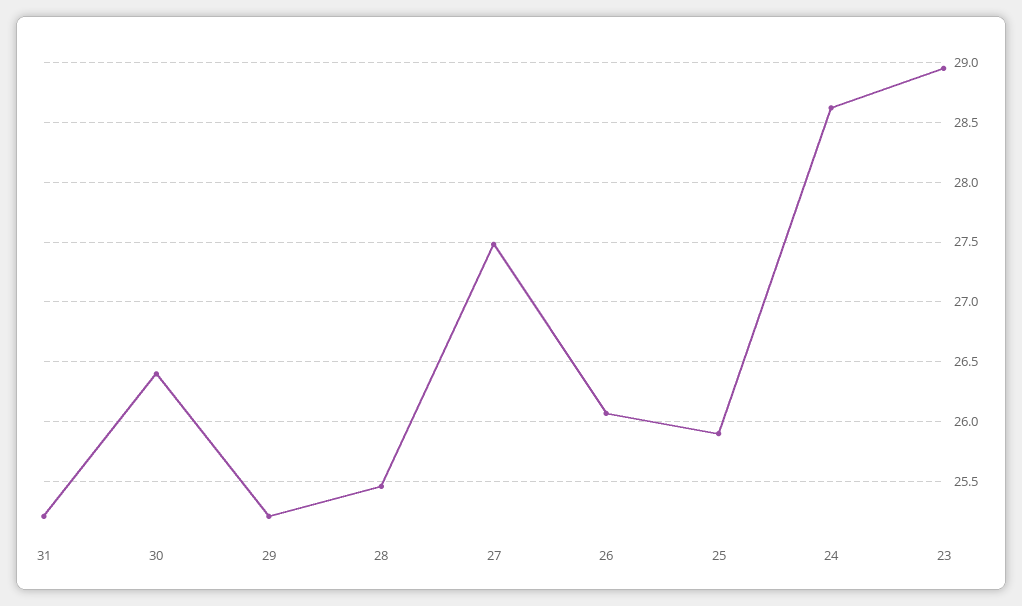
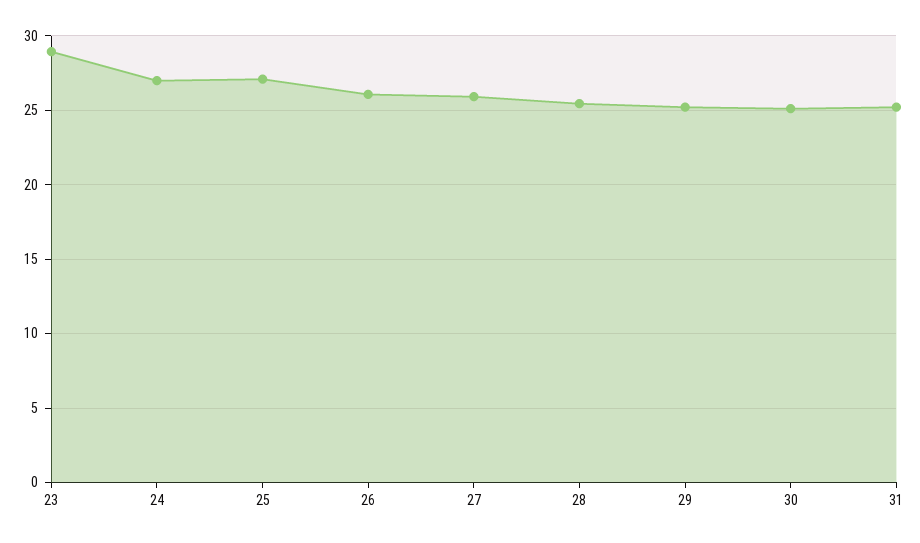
30: 26.4 -> 25
27: 27.5 -> 26
25: 25.9 -> 27
24: 28.6 -> 27

